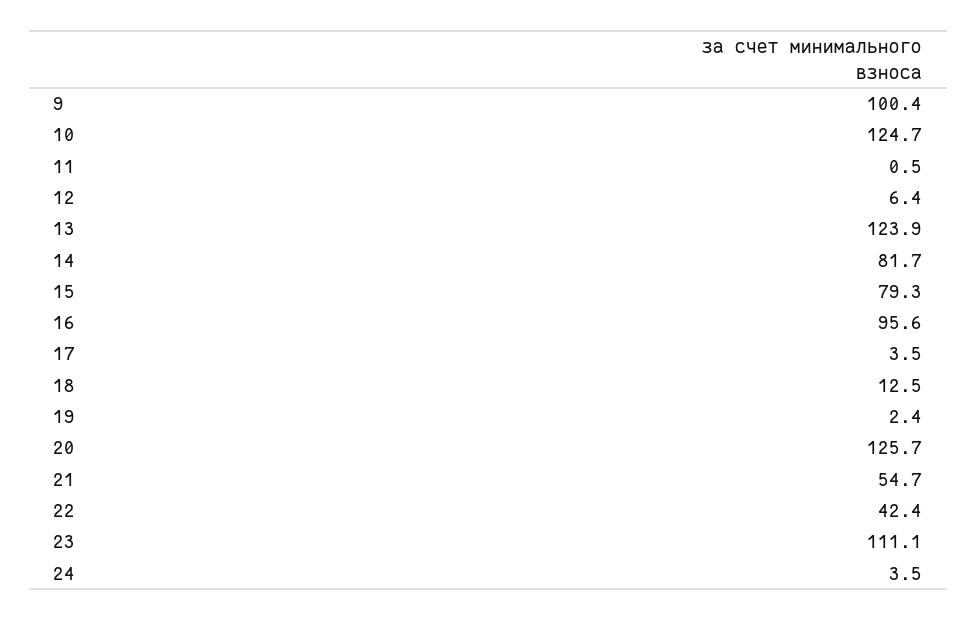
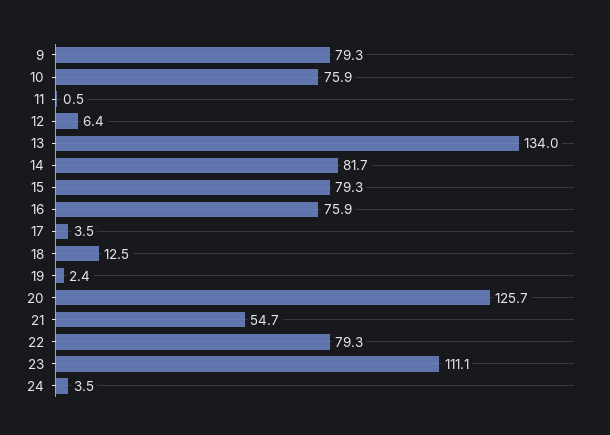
9: 100.4 -> 79.3
10: 124.7 -> 75.9
13: 123.9 -> 134
16: 95.6 -> 75.9
22: 42.4 -> 79.3

